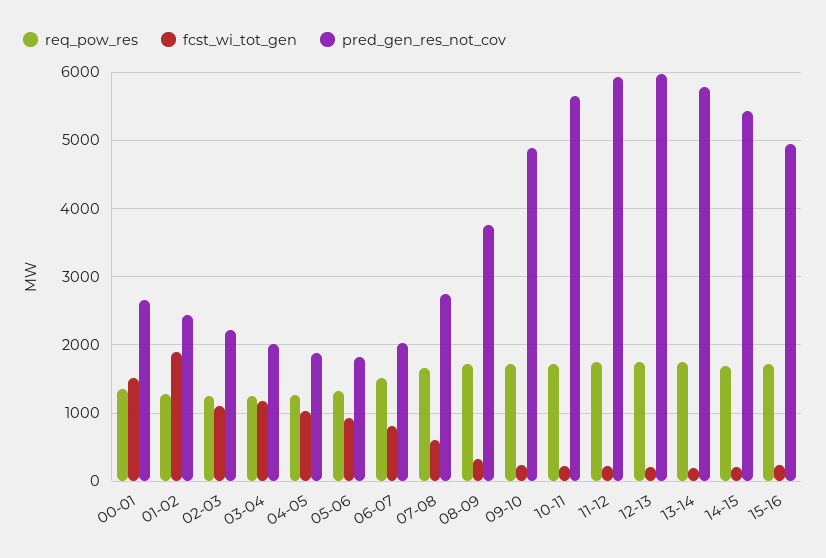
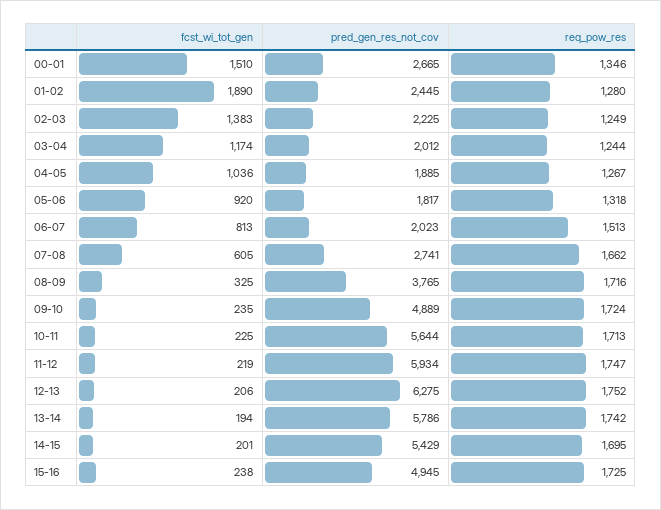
fcst_wi_tot_gen, 02-03: 1100 -> 1383
pred_gen_res_not_cov, 12-13: 6000 -> 6275

